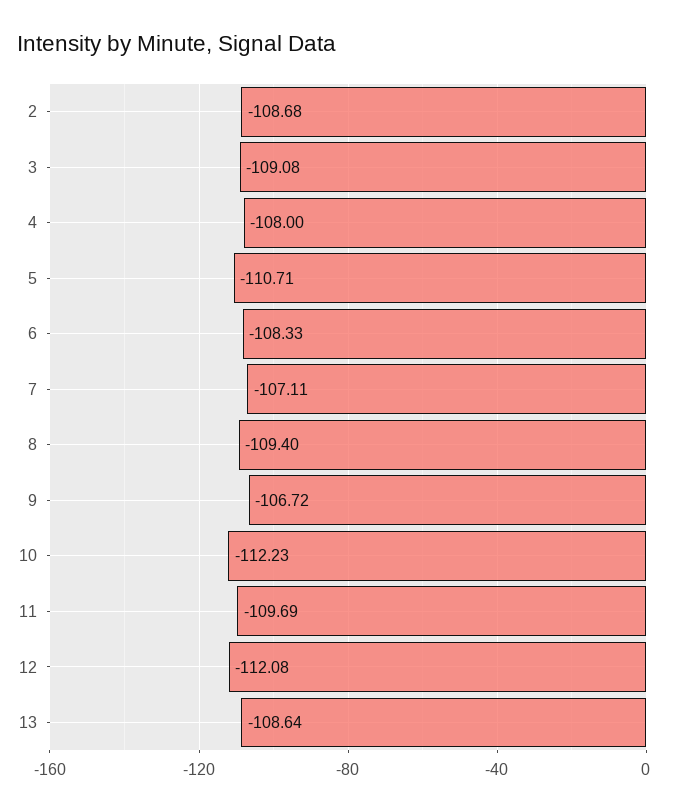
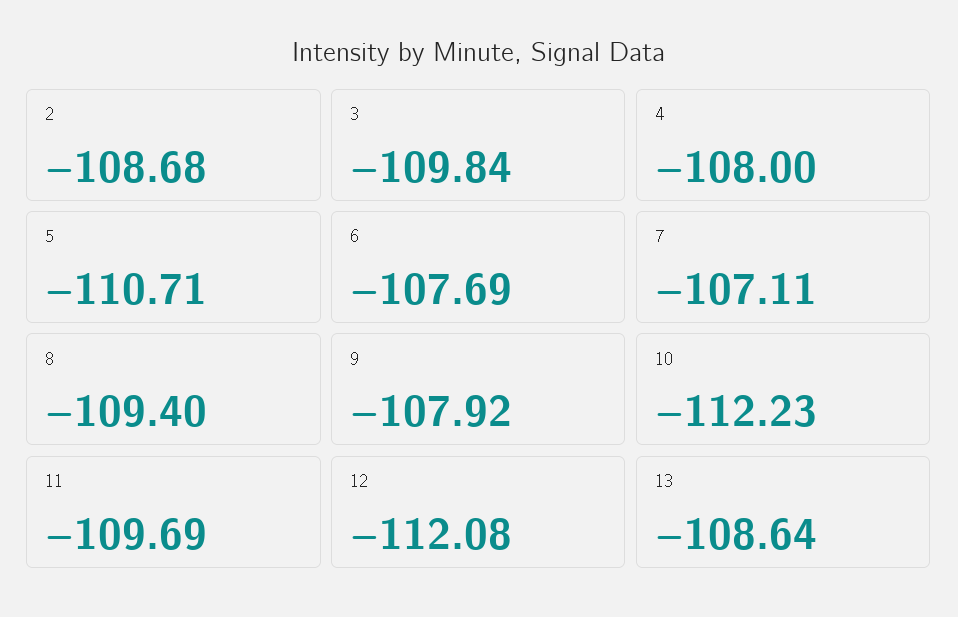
3: -109.08 -> -109.84
6: -108.33 -> -107.69
9: -106.72 -> -107.92

